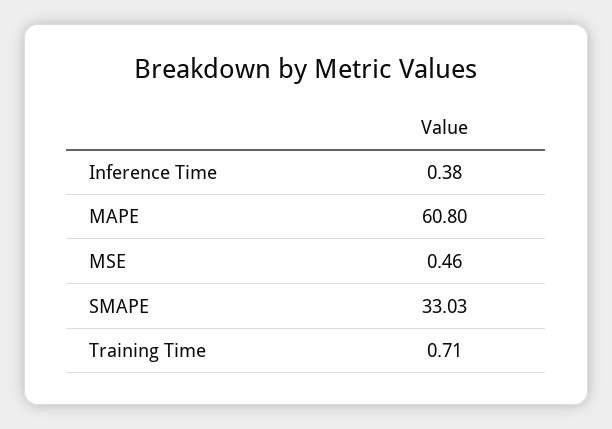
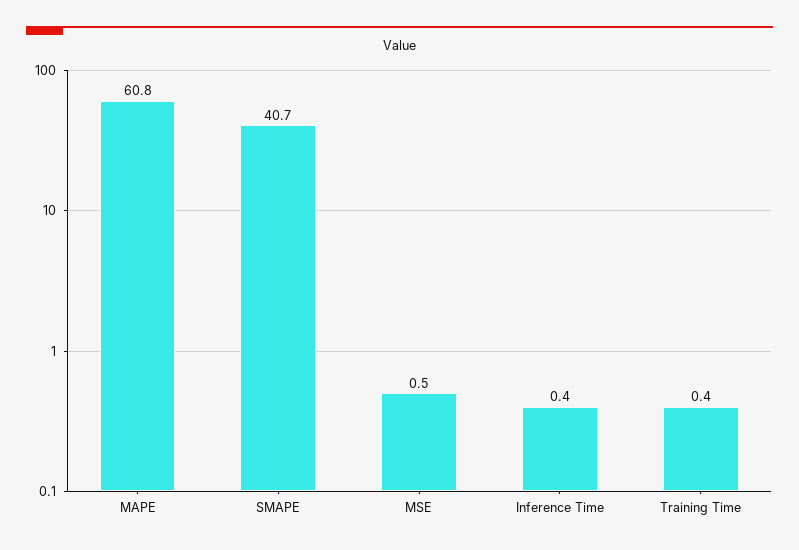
SMAPE: 33.03 -> 40.7
Training Time: 0.71 -> 0.4

